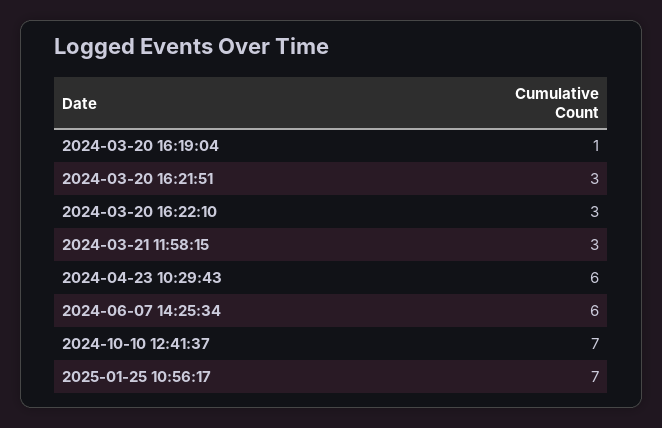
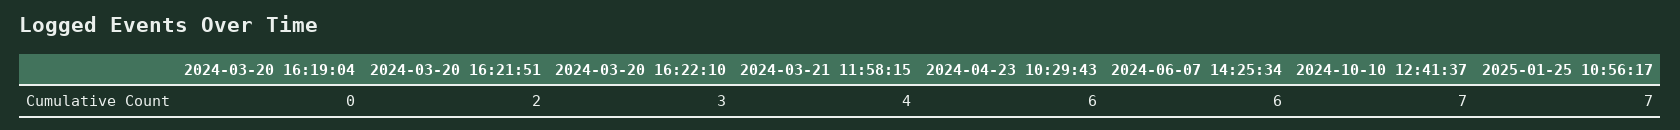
2024-03-20 16:19:04: 1 -> 0
2024-03-20 16:21:51: 3 -> 2
2024-03-21 11:58:15: 3 -> 4

